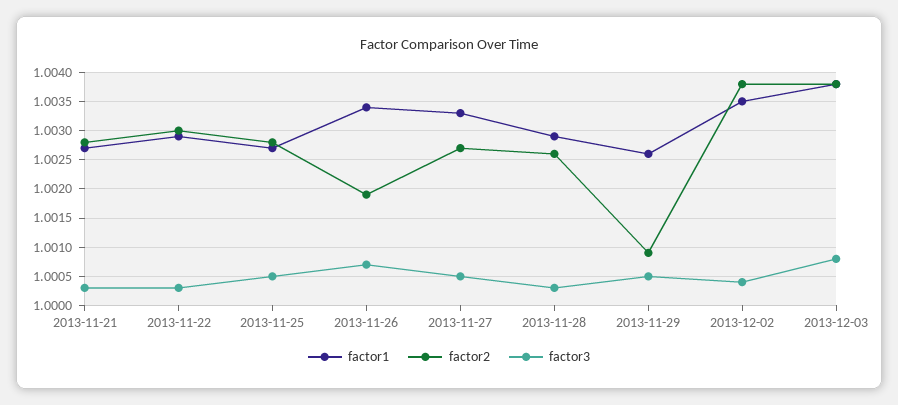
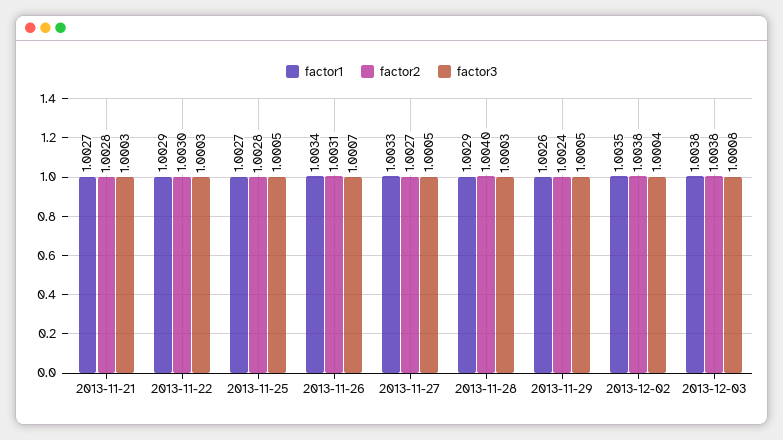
factor2, 2013-11-26: 1.002 -> 1.0031
factor2, 2013-11-28: 1.0025 -> 1.004
factor2, 2013-11-29: 1.001 -> 1.0024

